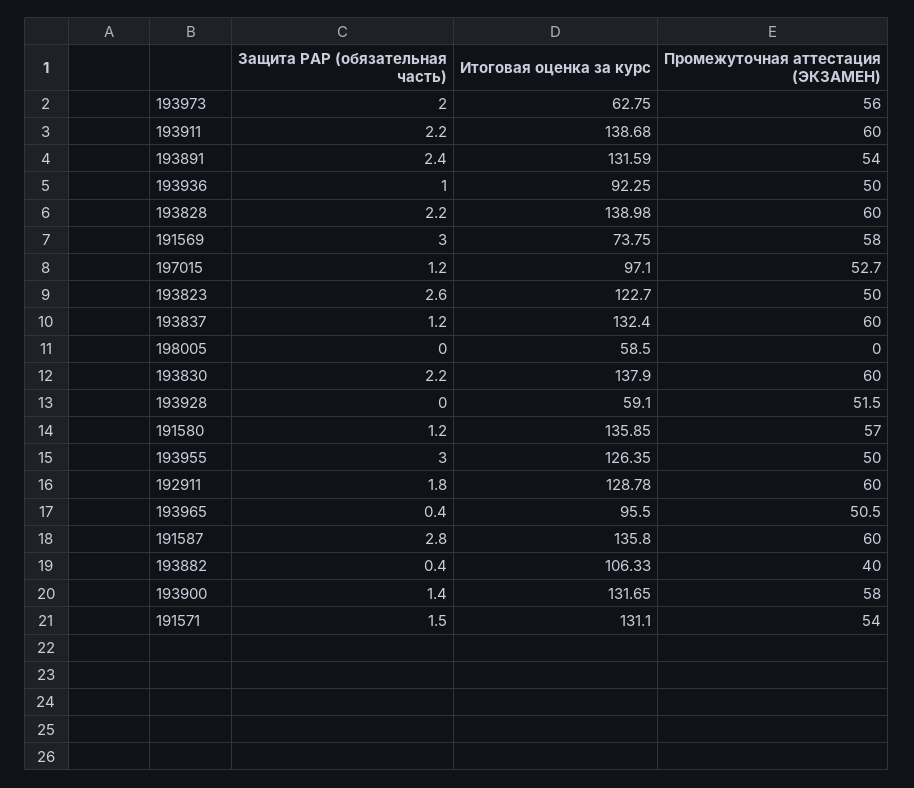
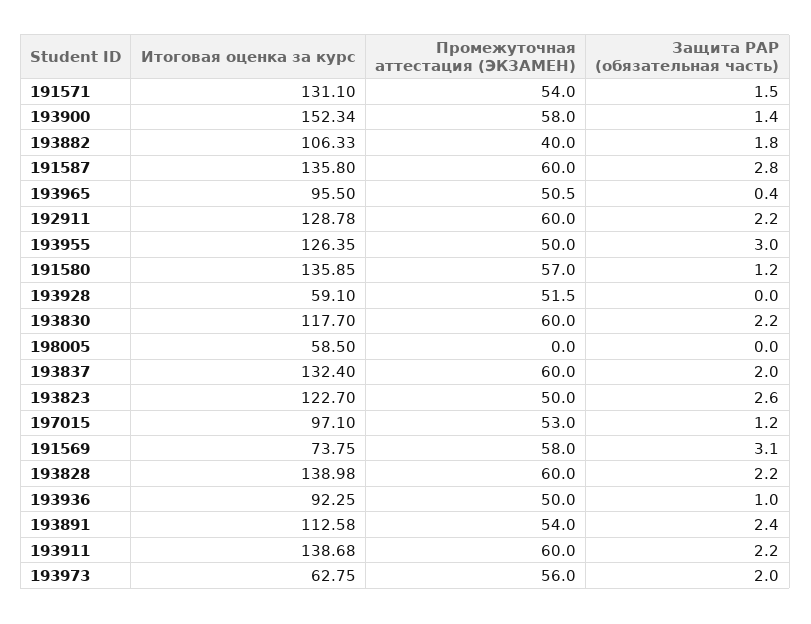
Итоговая оценка за курс, 193891: 131.59 -> 112.58
Защита РАР (обязательная часть), 191569: 3 -> 3.1
Промежуточная аттестация (ЭКЗАМЕН), 197015: 52.7 -> 53
Защита РАР (обязательная часть), 193837: 1.2 -> 2
Итоговая оценка за курс, 193830: 137.9 -> 117.7
Защита РАР (обязательная часть), 192911: 1.8 -> 2.2
Защита РАР (обязательная часть), 193882: 0.4 -> 1.8
Итоговая оценка за курс, 193900: 131.65 -> 152.34

